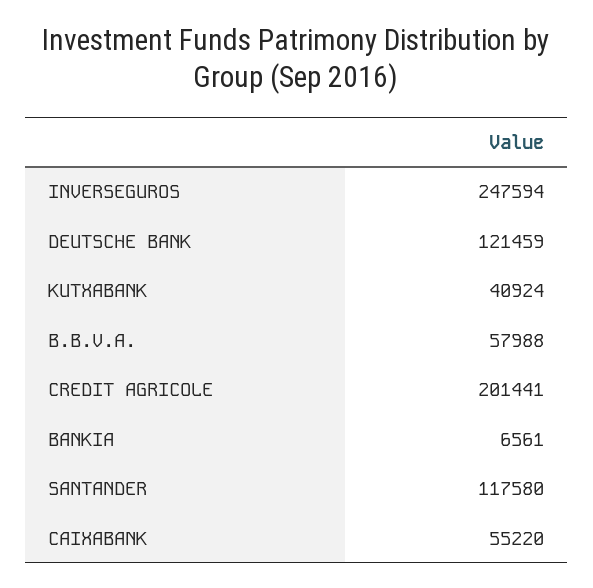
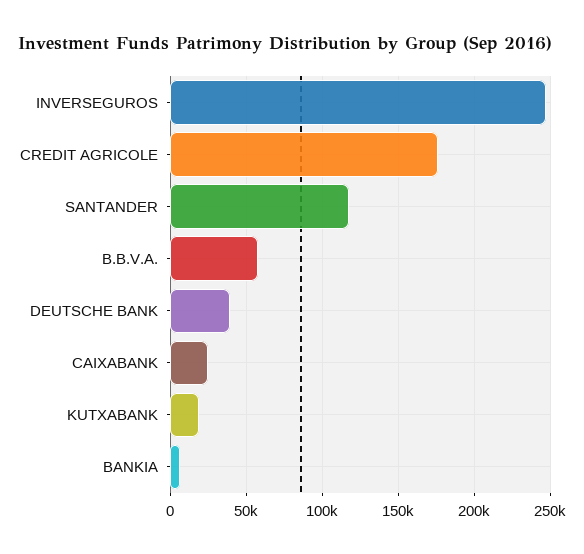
DEUTSCHE BANK: 121459 -> 40000
KUTXABANK: 40924 -> 20000
CREDIT AGRICOLE: 201441 -> 175000
CAIXABANK: 55220 -> 25000

